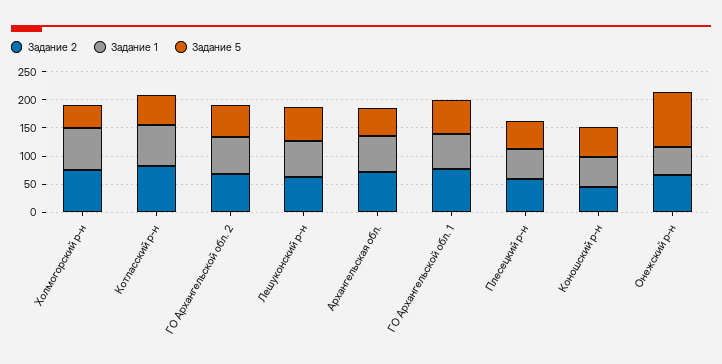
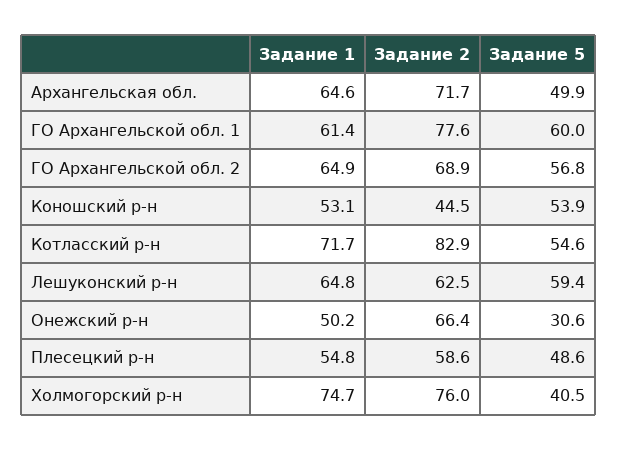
Задание 5, Онежский р-н: 100 -> 30.6

